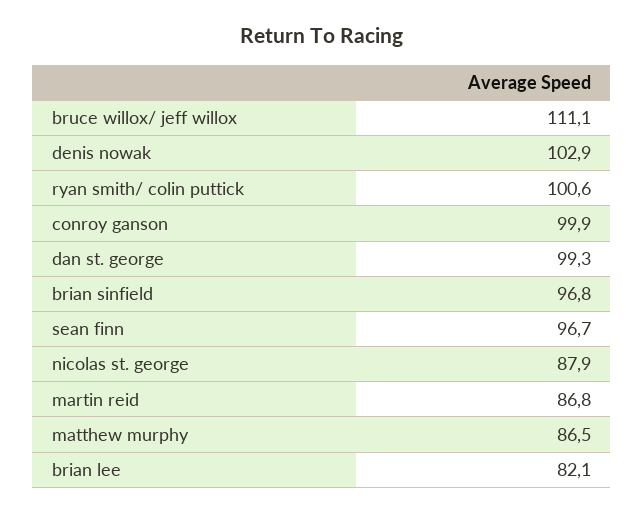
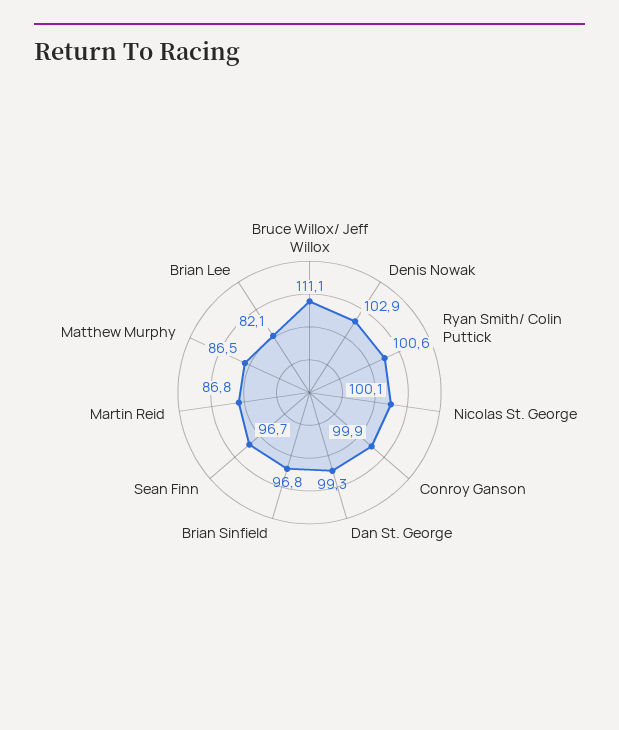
nicolas st. george: 87.9 -> 100.1

